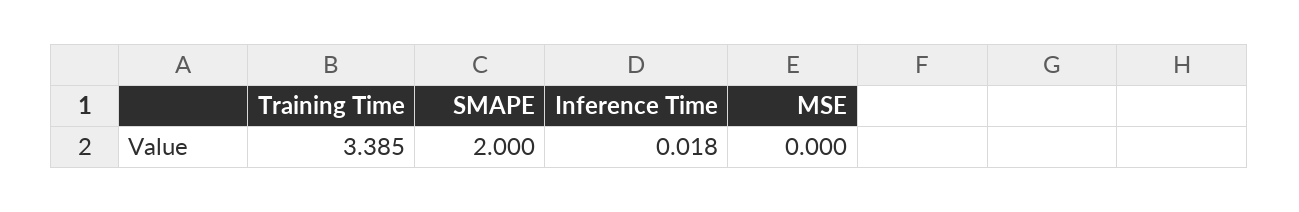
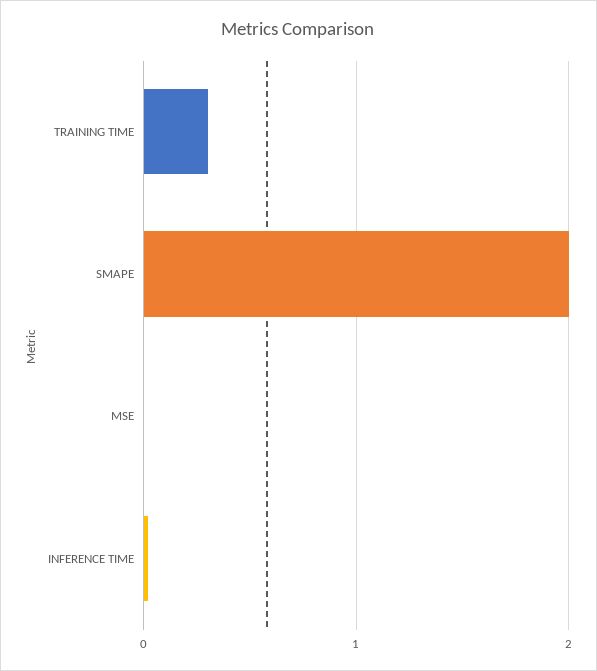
Training Time: 3.385 -> 0.3

